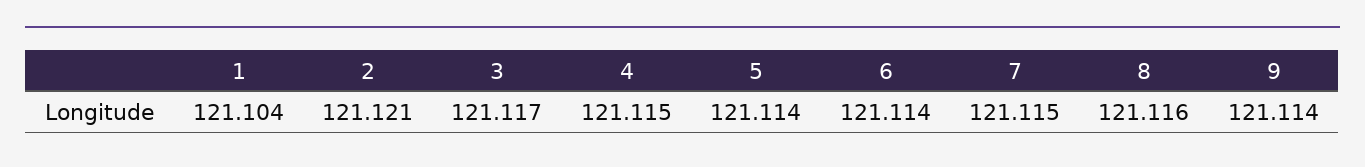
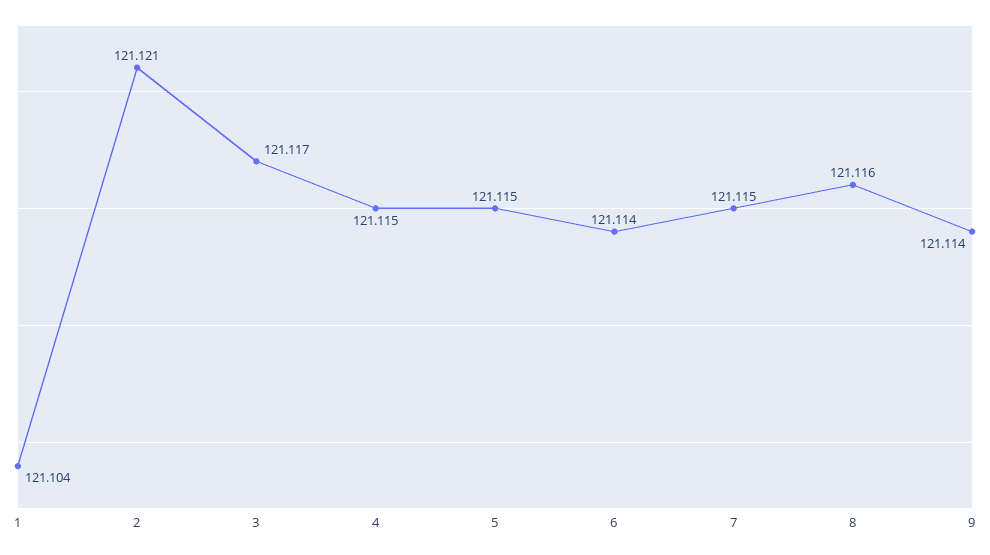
5: 121.114 -> 121.115

